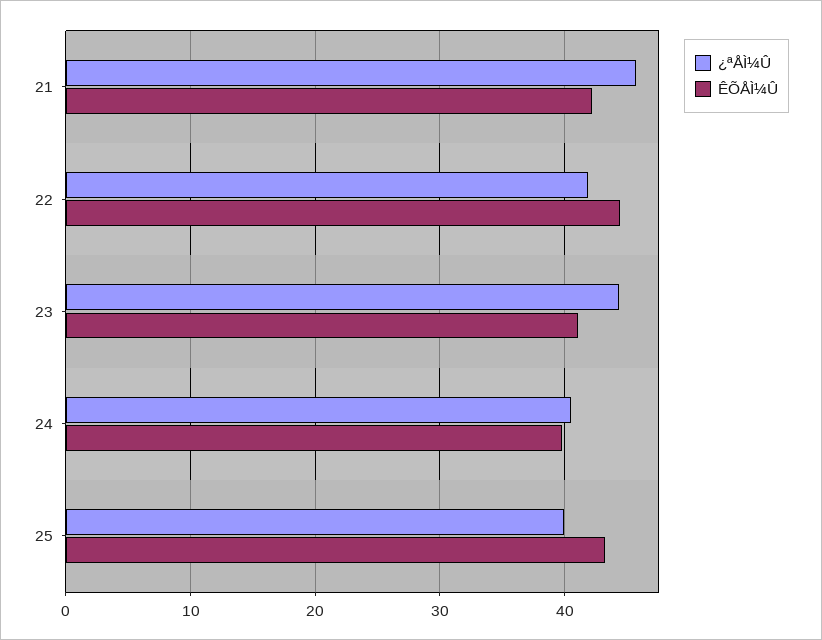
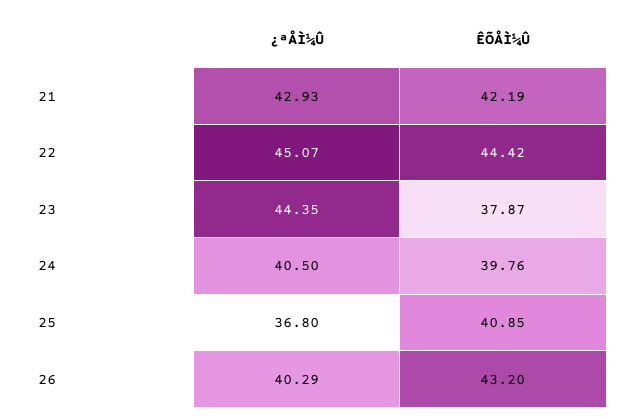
¿ªÅÌ¼Û, 21: 46 -> 42.93
¿ªÅÌ¼Û, 22: 42 -> 45.07
ÊÕÅÌ¼Û, 23: 41 -> 37.87
¿ªÅÌ¼Û, 25: 40 -> 36.8
ÊÕÅÌ¼Û, 25: 43 -> 40.85
¿ªÅÌ¼Û, 26: none -> 40.29
ÊÕÅÌ¼Û, 26: none -> 43.2

